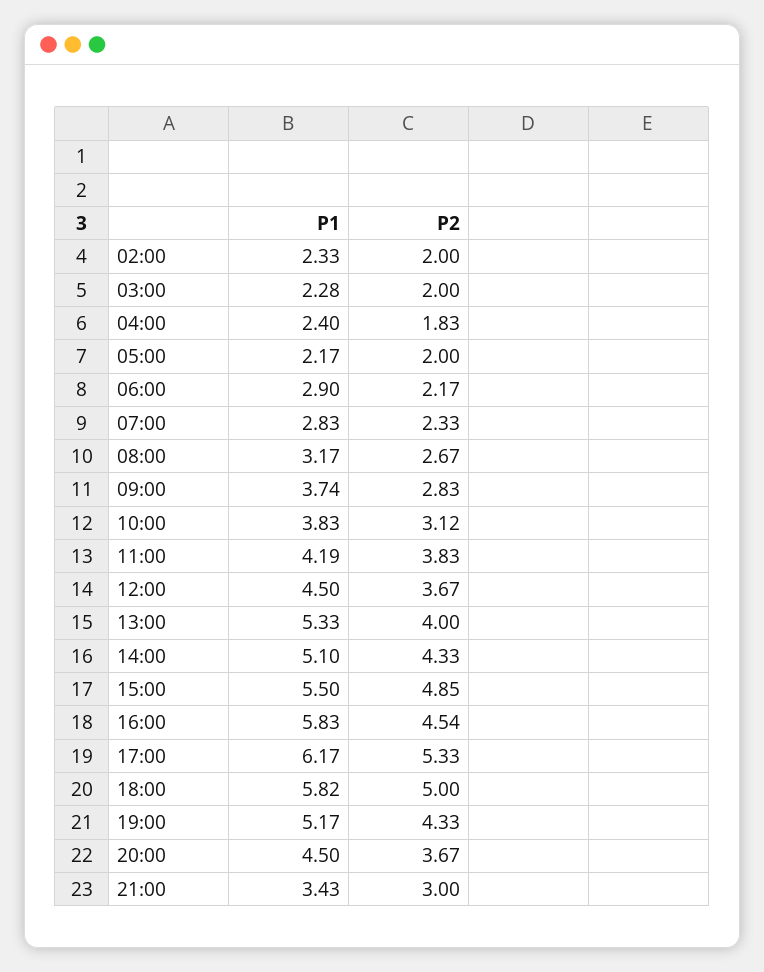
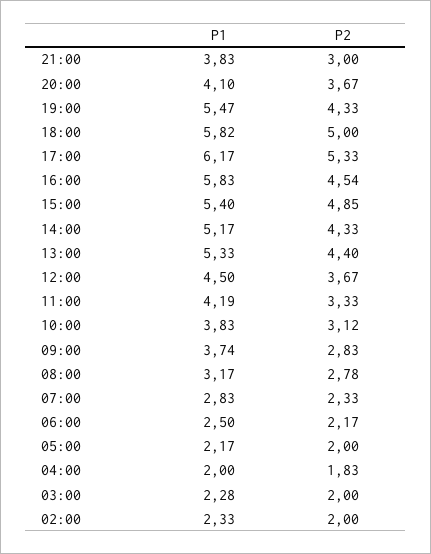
P1, 04:00: 2.4 -> 2
P1, 06:00: 2.9 -> 2.5
P2, 08:00: 2.67 -> 2.78
P2, 11:00: 3.83 -> 3.33
P2, 13:00: 4 -> 4.4
P1, 14:00: 5.1 -> 5.17
P1, 15:00: 5.5 -> 5.4
P1, 19:00: 5.17 -> 5.47
P1, 20:00: 4.5 -> 4.1
P1, 21:00: 3.43 -> 3.83

